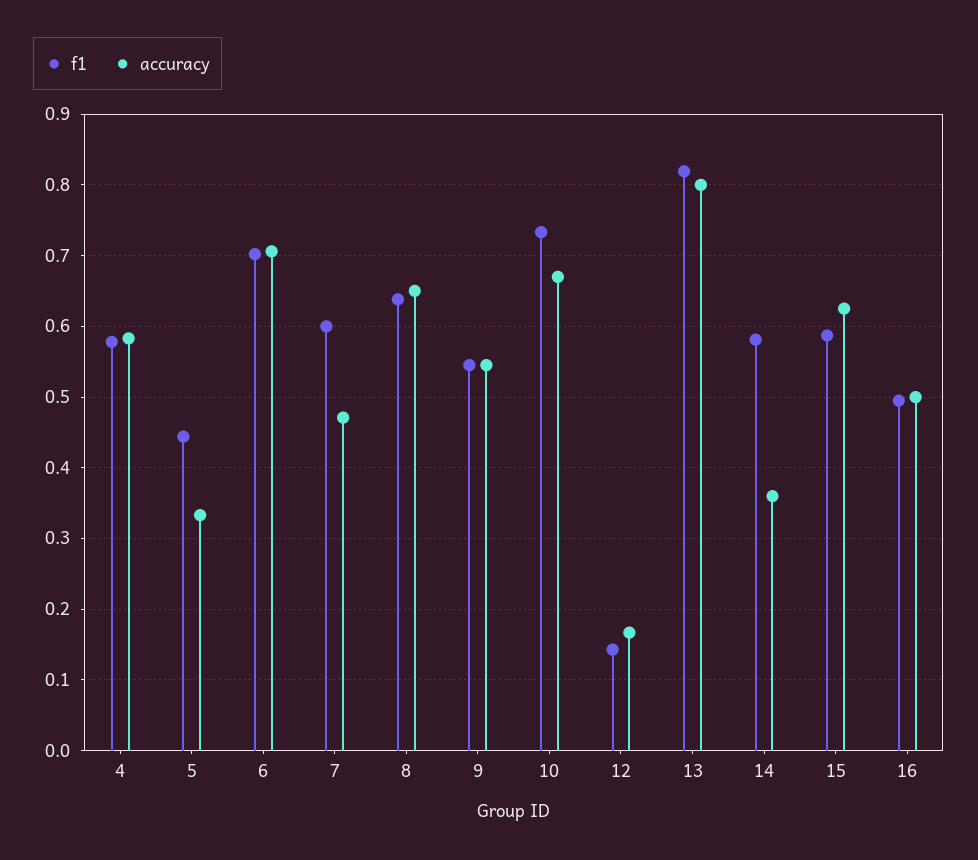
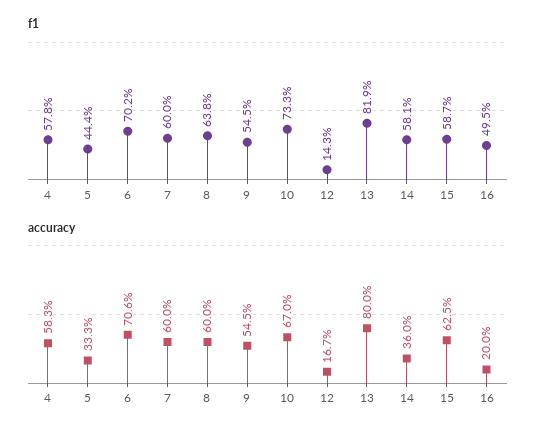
accuracy, 7: 0.47 -> 0.6
accuracy, 8: 0.65 -> 0.6
accuracy, 16: 0.5 -> 0.2

